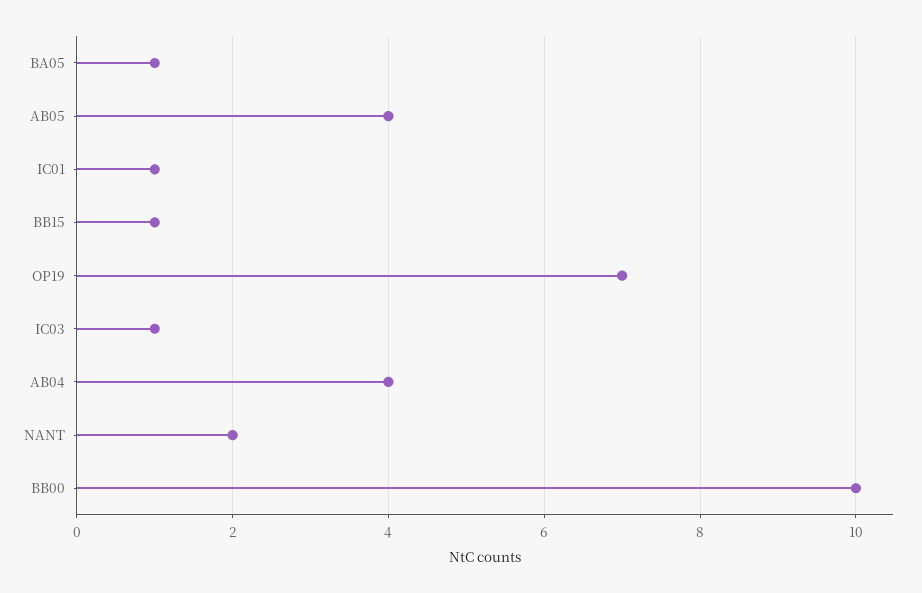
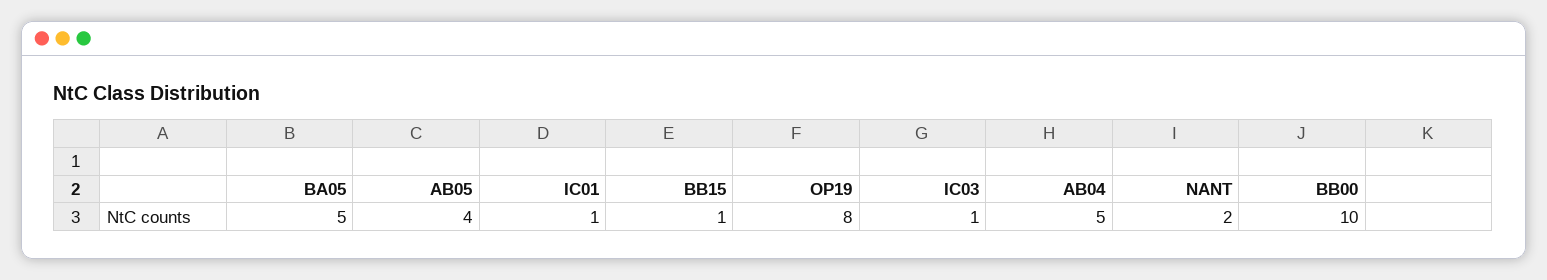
BA05: 1 -> 5
OP19: 7 -> 8
AB04: 4 -> 5

